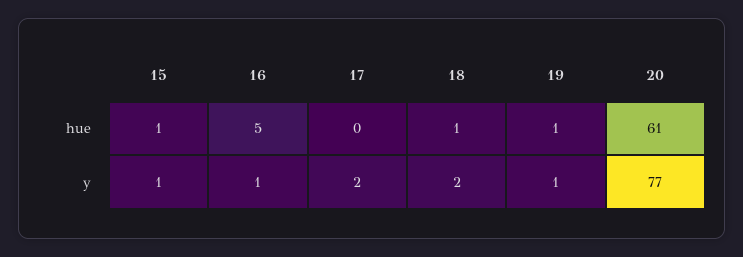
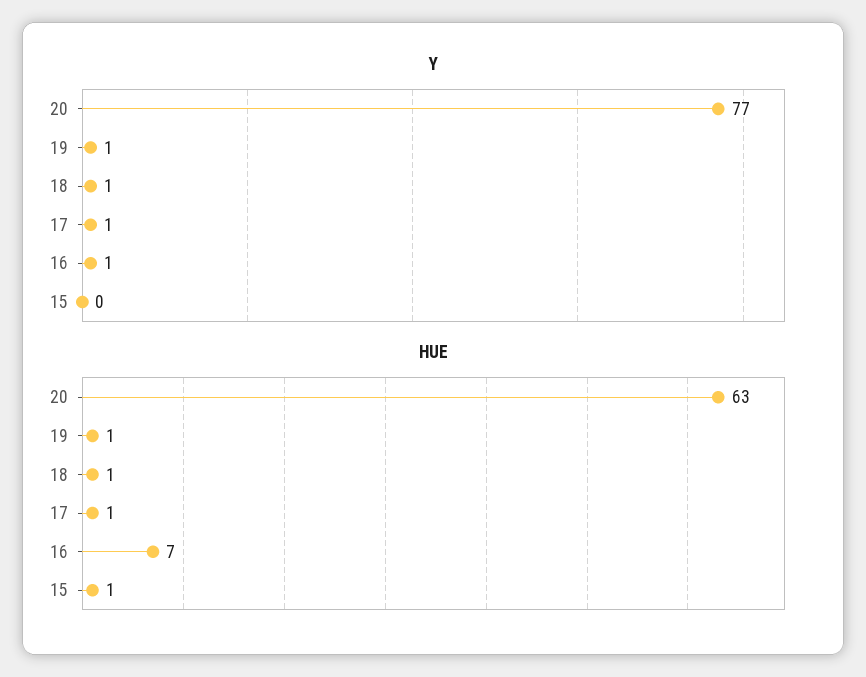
hue, 16: 5 -> 7
hue, 17: 0 -> 1
hue, 20: 61 -> 63
y, 15: 1 -> 0
y, 17: 2 -> 1
y, 18: 2 -> 1

